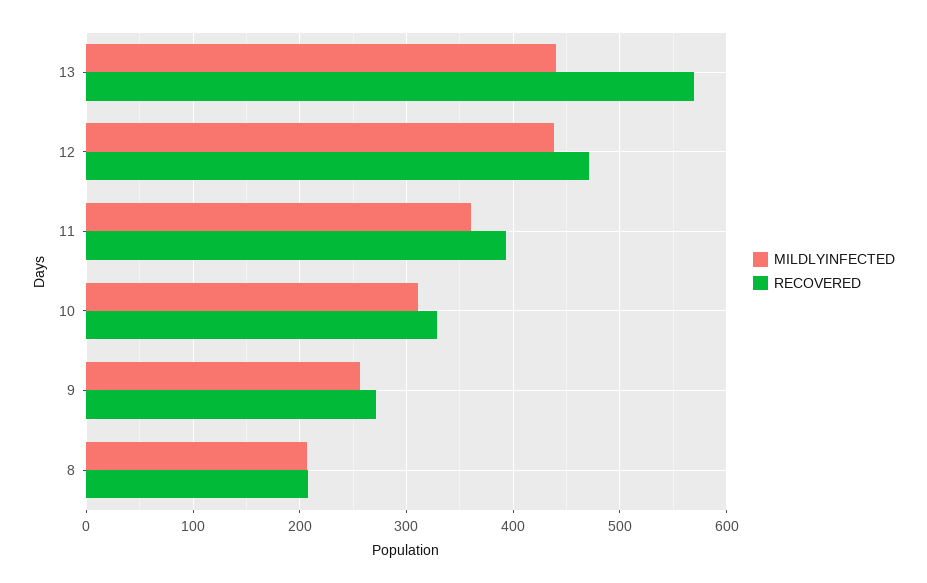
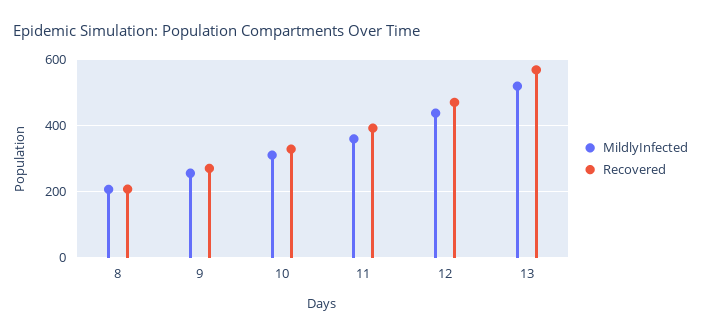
MILDLYINFECTED, 13: 440 -> 520

